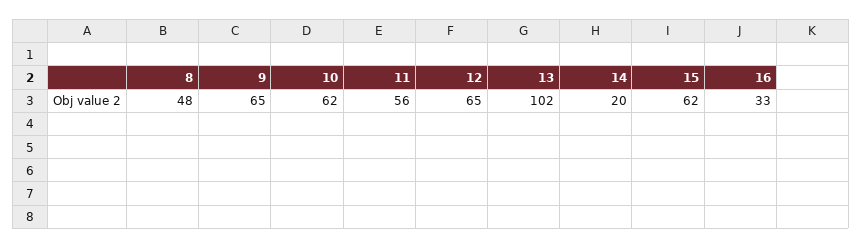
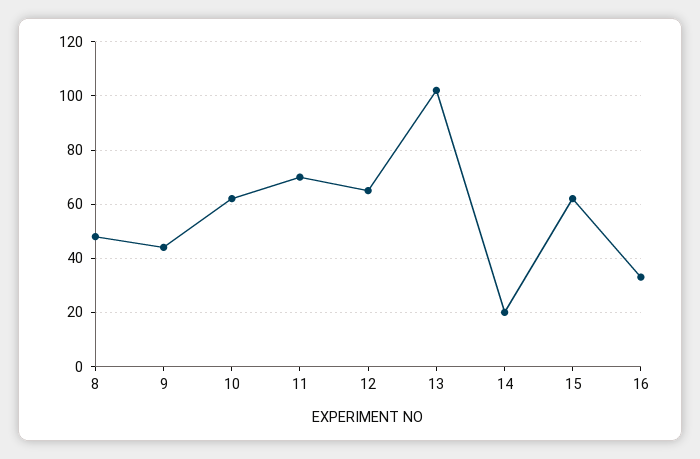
9: 65 -> 45
11: 56 -> 70

